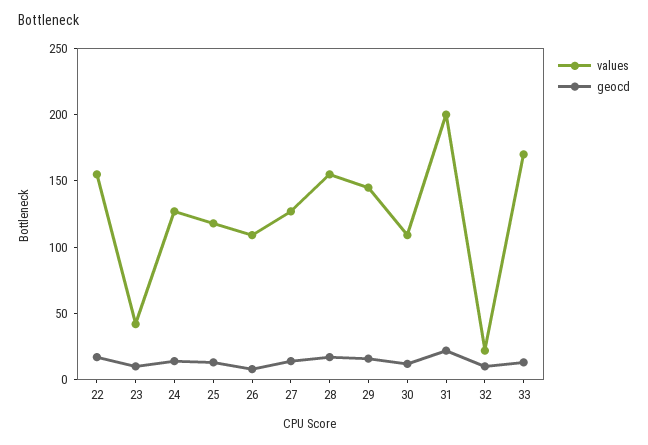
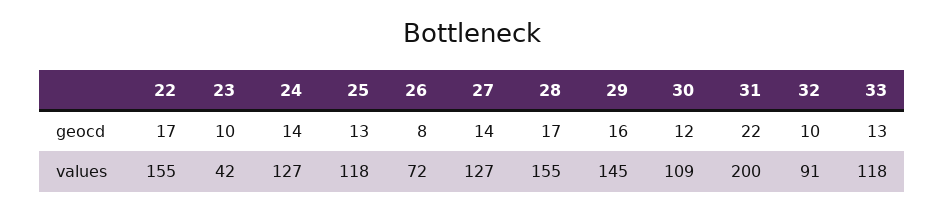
values, 26: 110 -> 72
values, 32: 20 -> 91
values, 33: 170 -> 118

